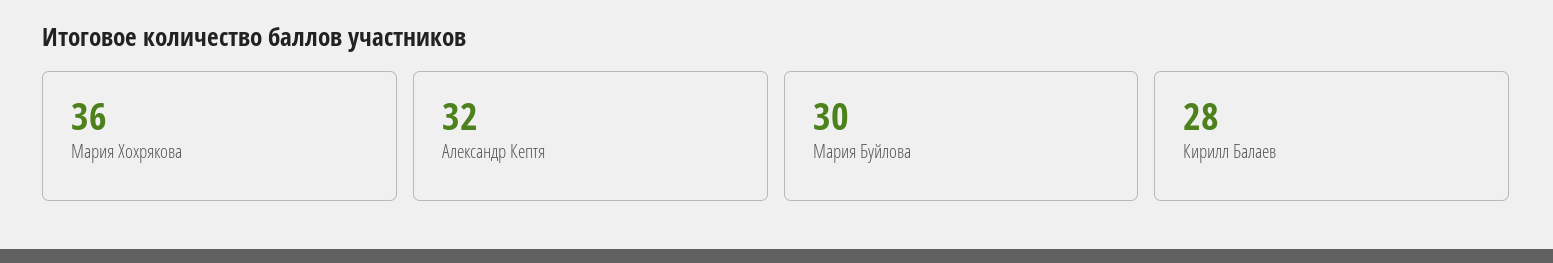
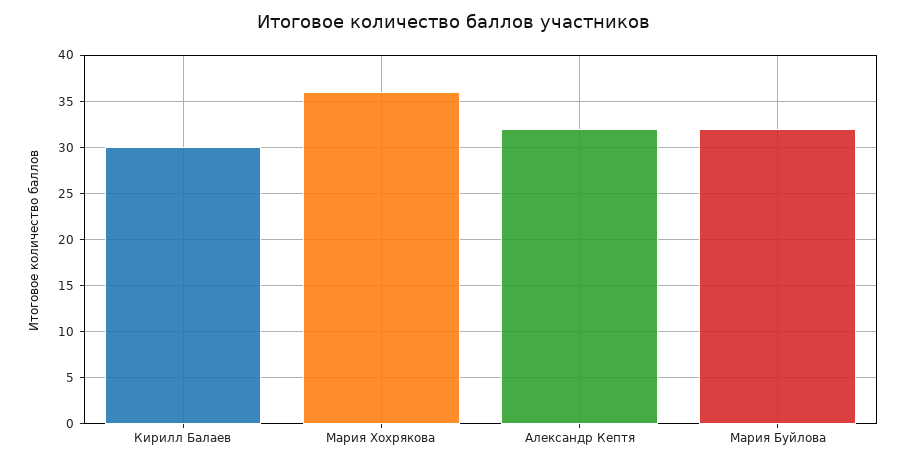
Мария Буйлова: 30 -> 32
Кирилл Балаев: 28 -> 30

